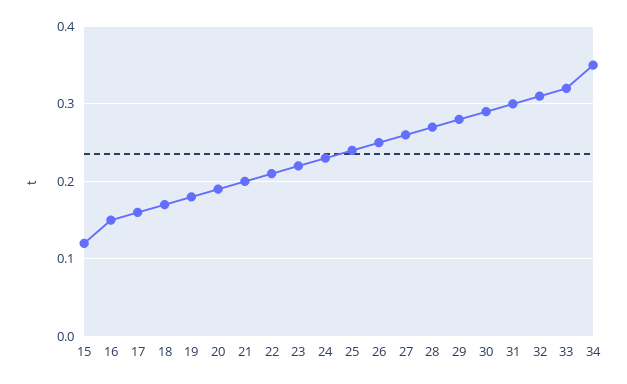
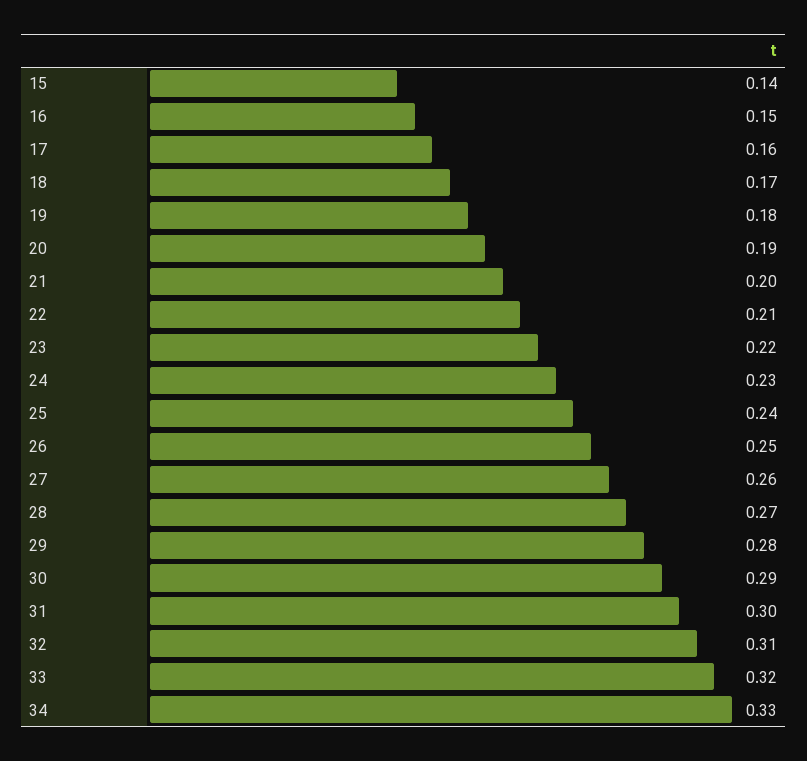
15: 0.12 -> 0.14
34: 0.35 -> 0.33

